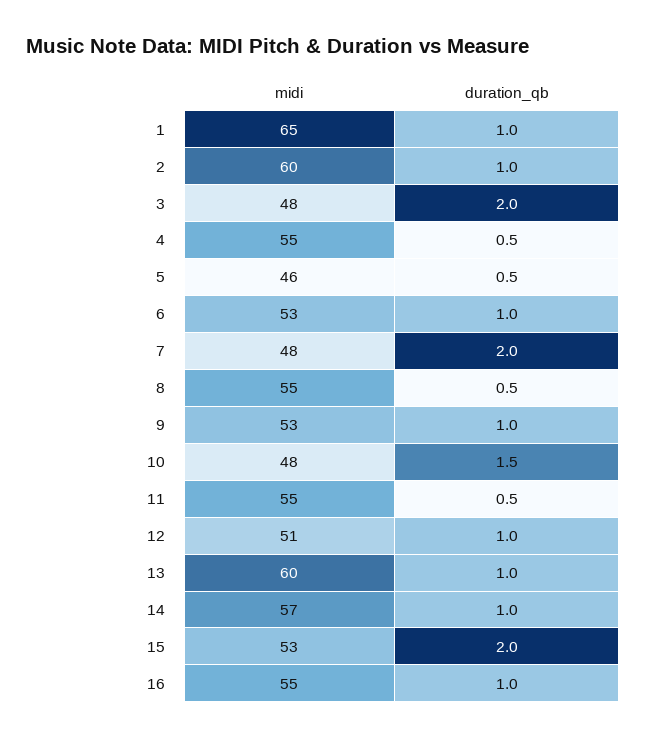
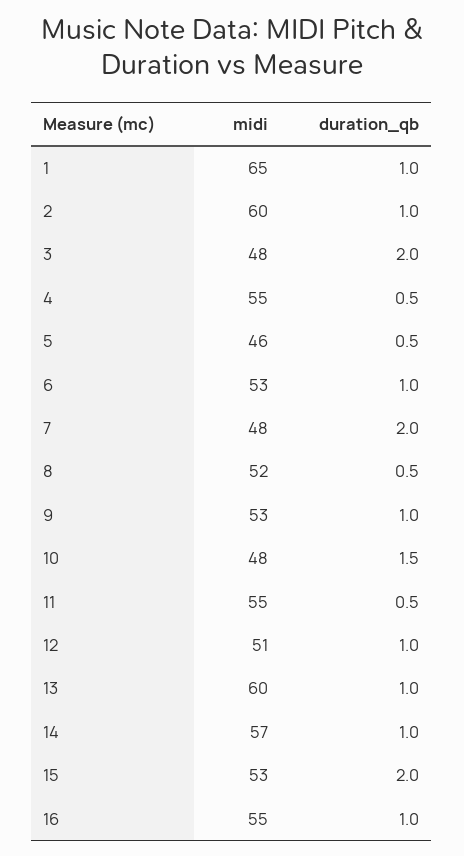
midi, 8: 55 -> 52

